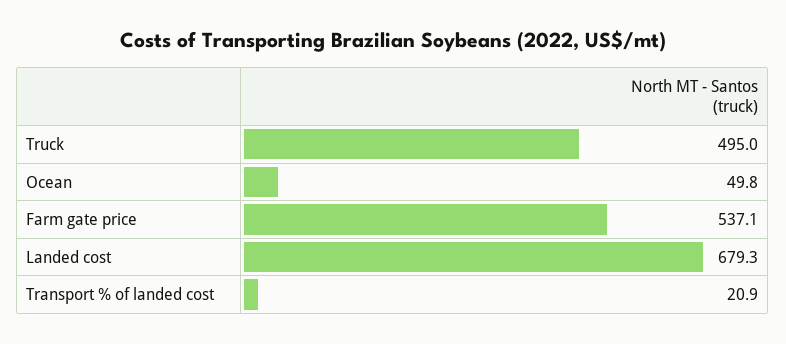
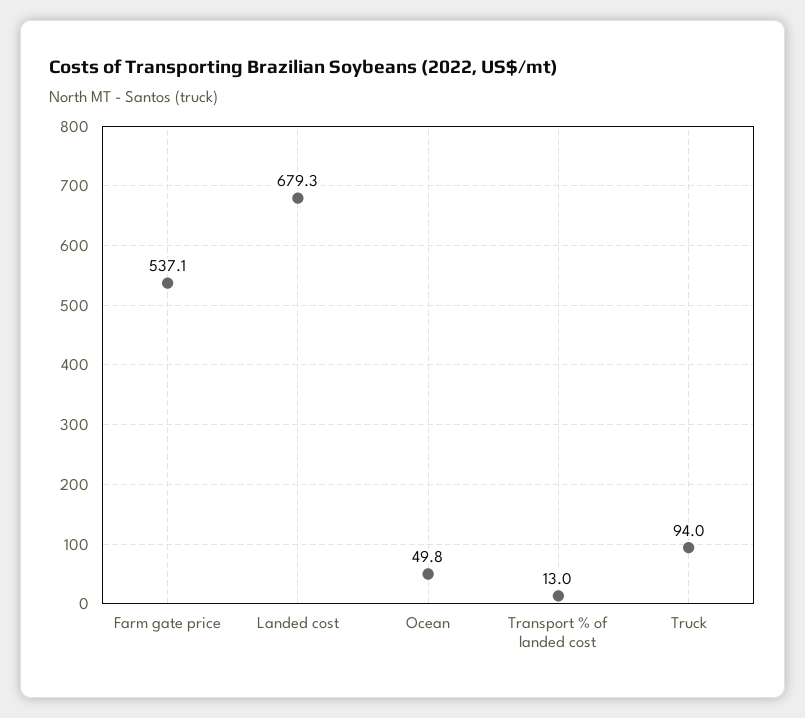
Truck: 495 -> 94
Transport % of landed cost: 20.9 -> 13

